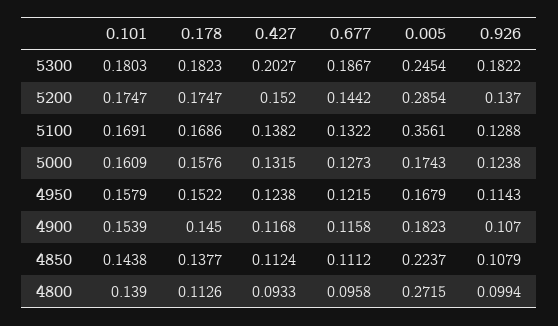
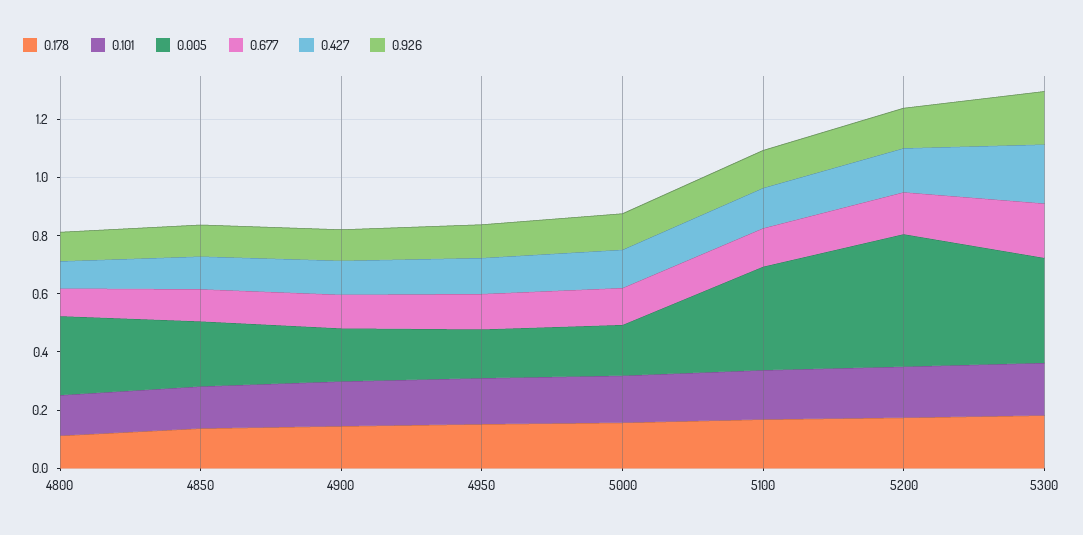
0.005, 5300: 0.2454 -> 0.35
0.005, 5200: 0.2854 -> 0.45

